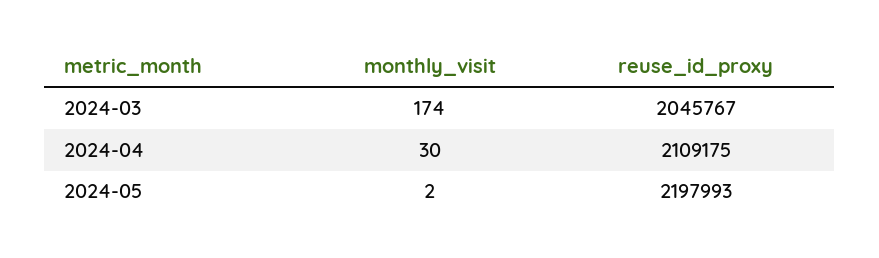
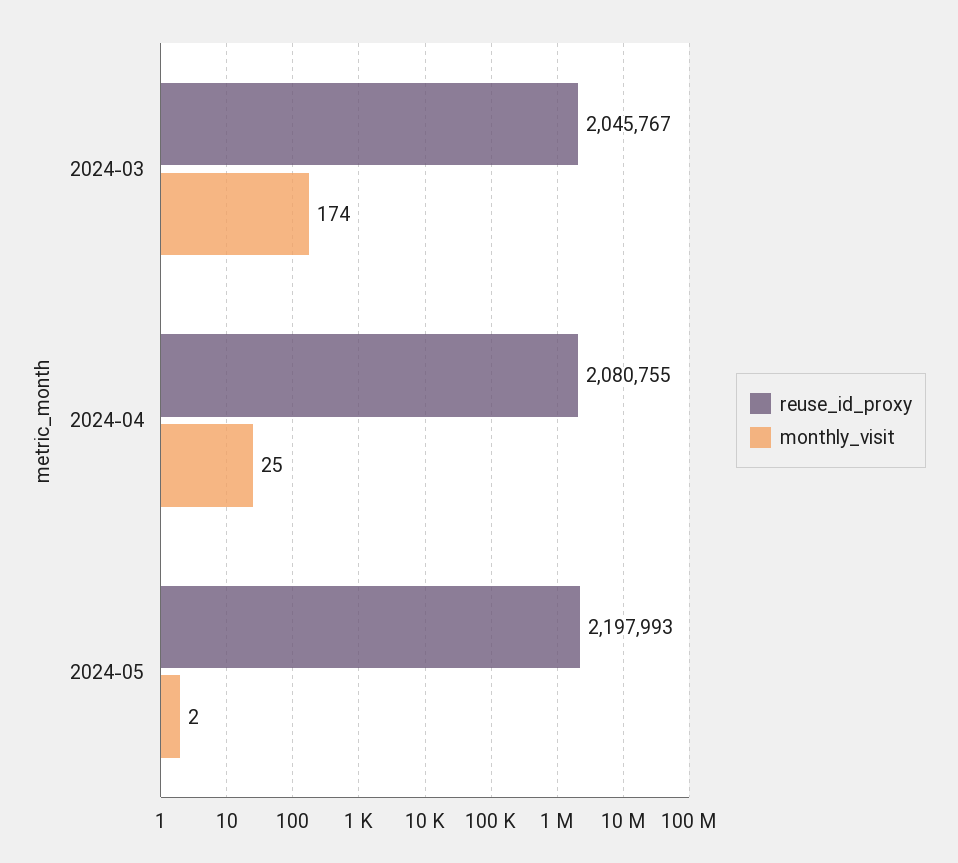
monthly_visit, 2024-04: 30 -> 25
reuse_id_proxy, 2024-04: 2109175 -> 2080755

